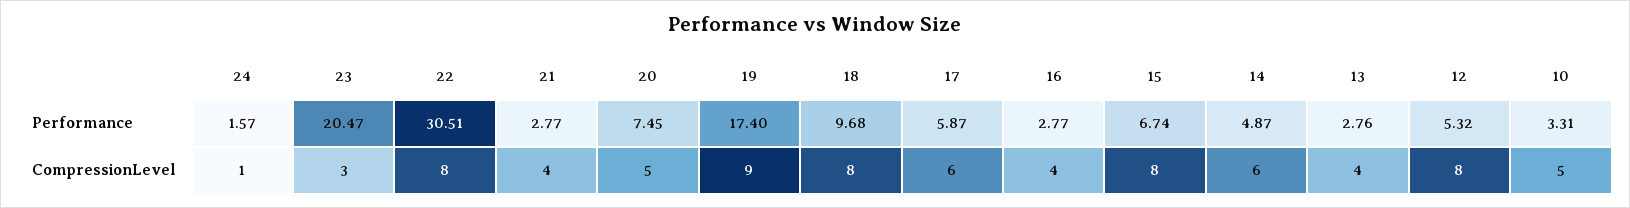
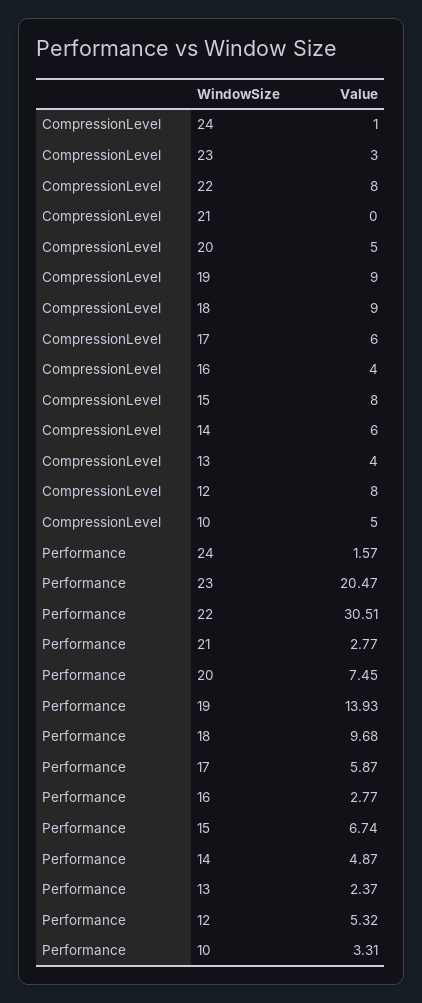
19, Performance: 17.4 -> 13.93
13, Performance: 2.76 -> 2.37
21, CompressionLevel: 4 -> 0
18, CompressionLevel: 8 -> 9

